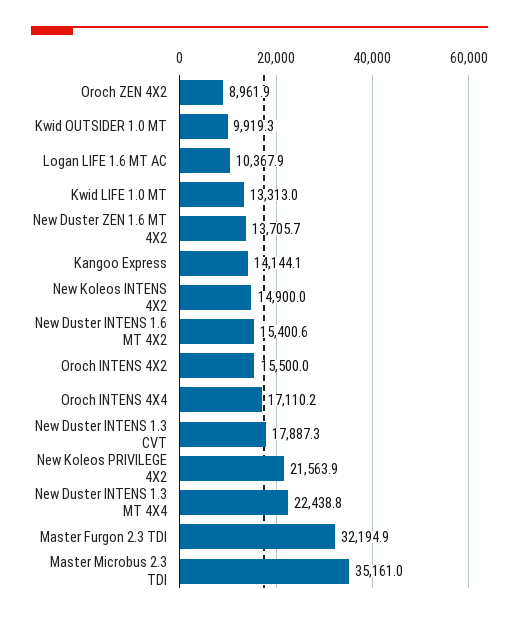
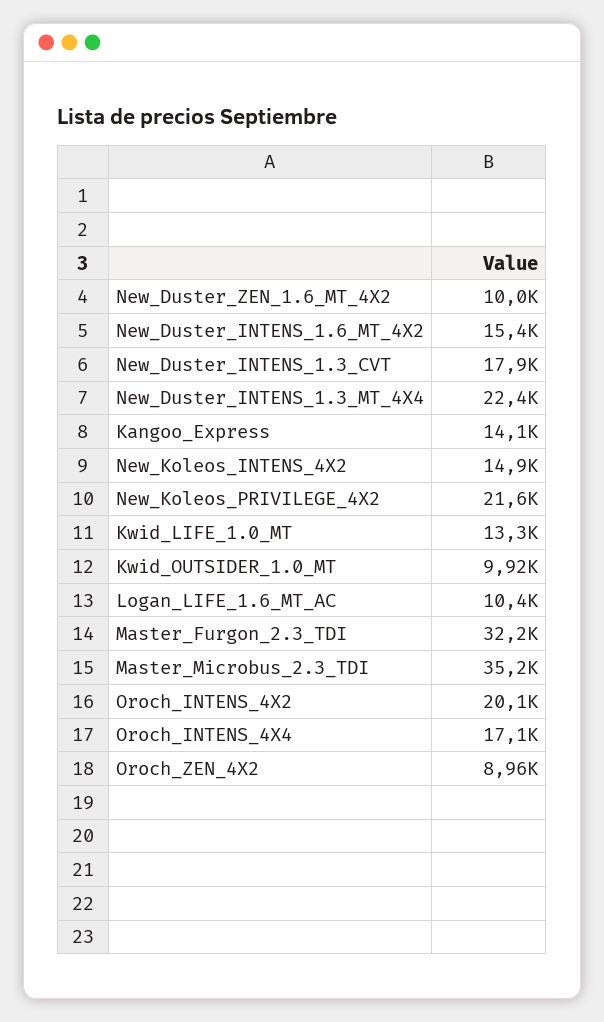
New Duster ZEN 1.6 MT 4X2: 13705.7 -> 10000
Oroch INTENS 4X2: 15500 -> 20100

